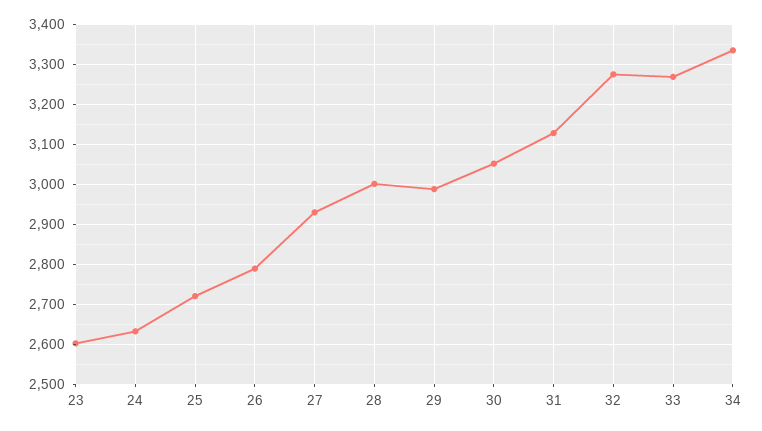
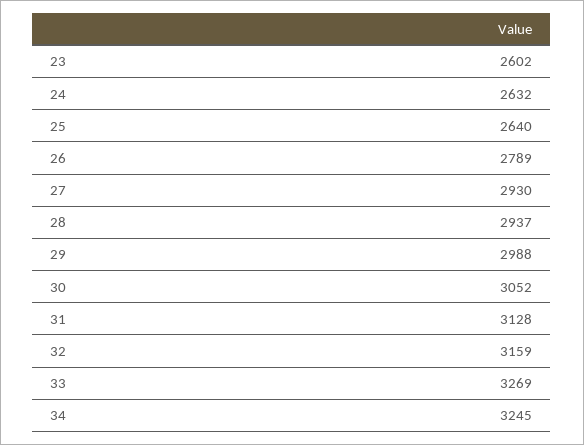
25: 2720 -> 2640
28: 3000 -> 2937
32: 3280 -> 3159
34: 3340 -> 3245

